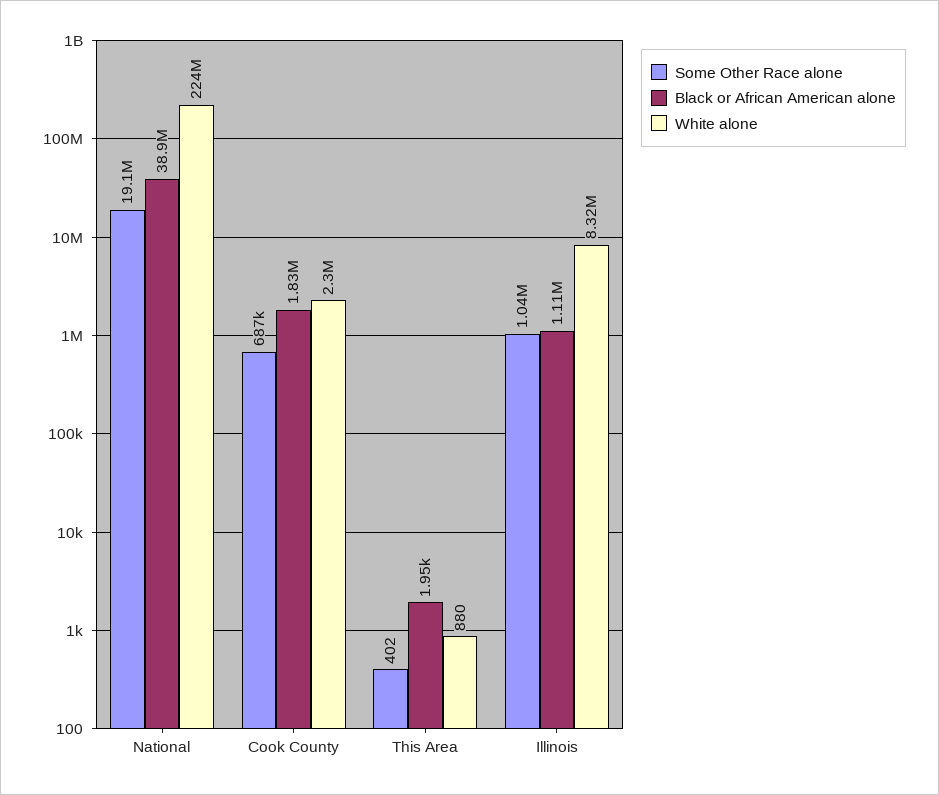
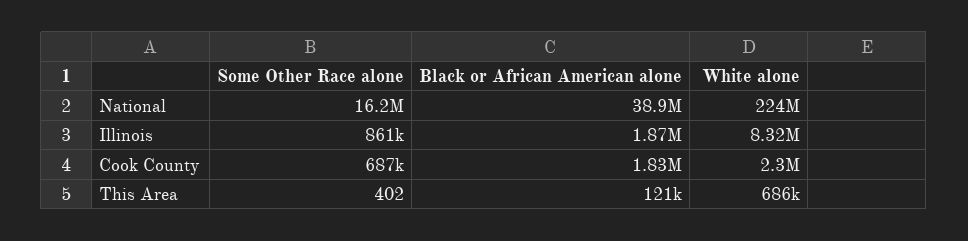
Some Other Race alone, National: 19100000 -> 16200000
Black or African American alone, This Area: 1950 -> 121000
White alone, This Area: 880 -> 686000
Some Other Race alone, Illinois: 1040000 -> 861000
Black or African American alone, Illinois: 1110000 -> 1870000

